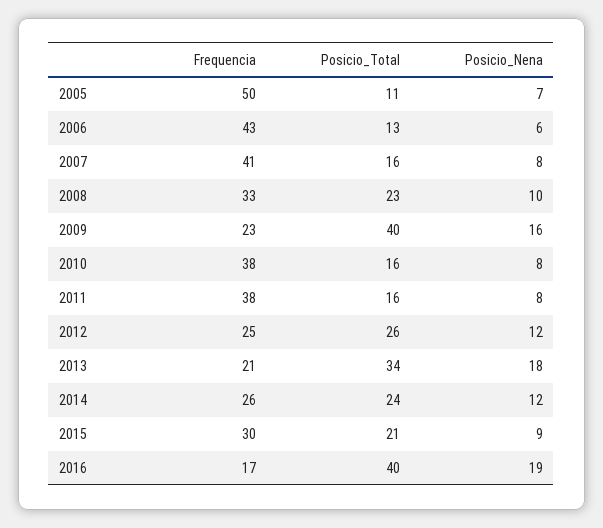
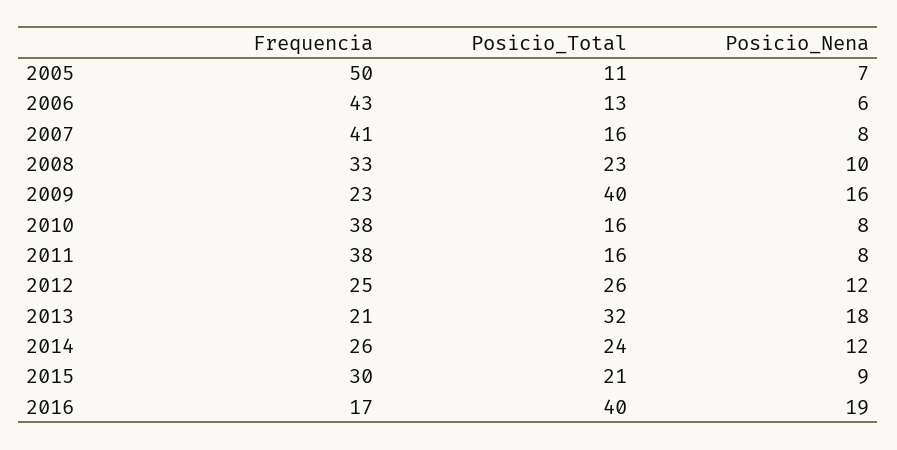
Posicio_Total, 2013: 34 -> 32

